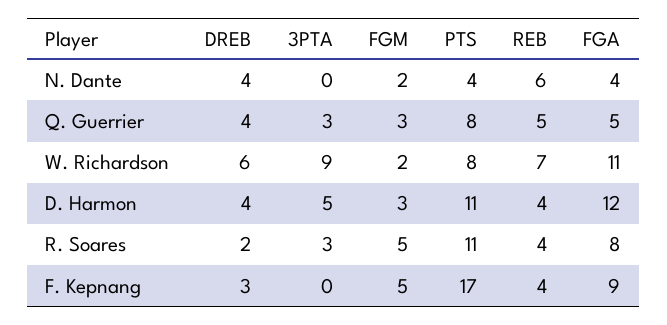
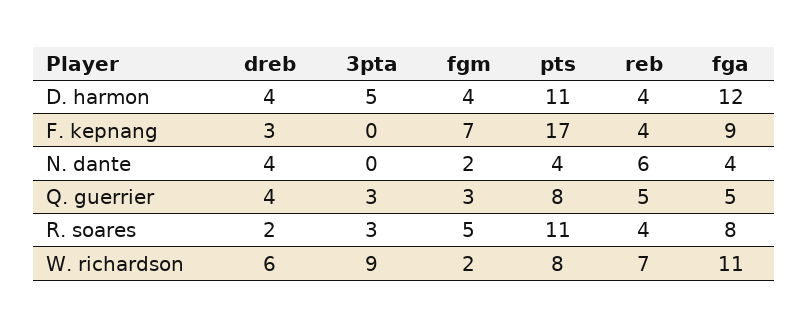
FGM, D. Harmon: 3 -> 4
FGM, F. Kepnang: 5 -> 7

